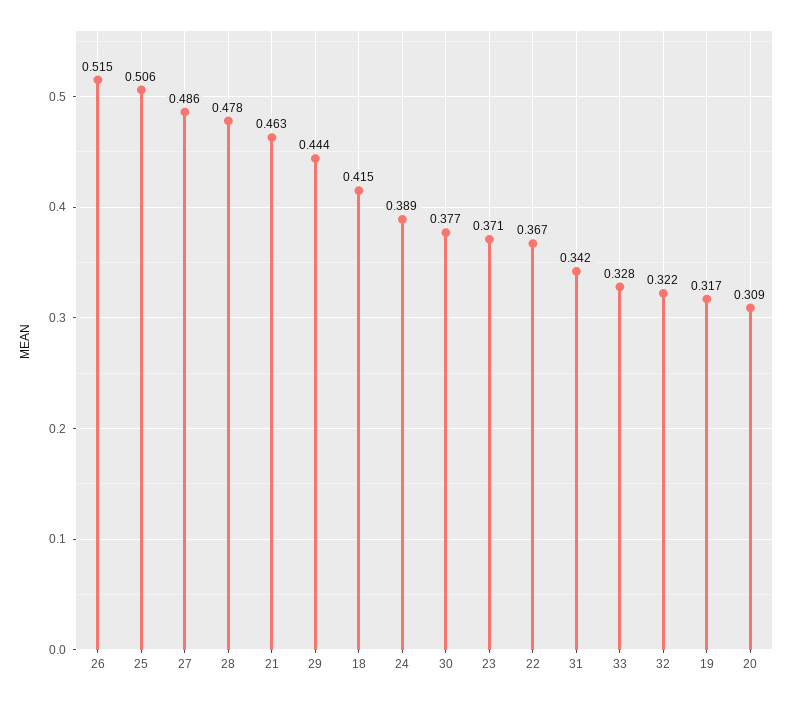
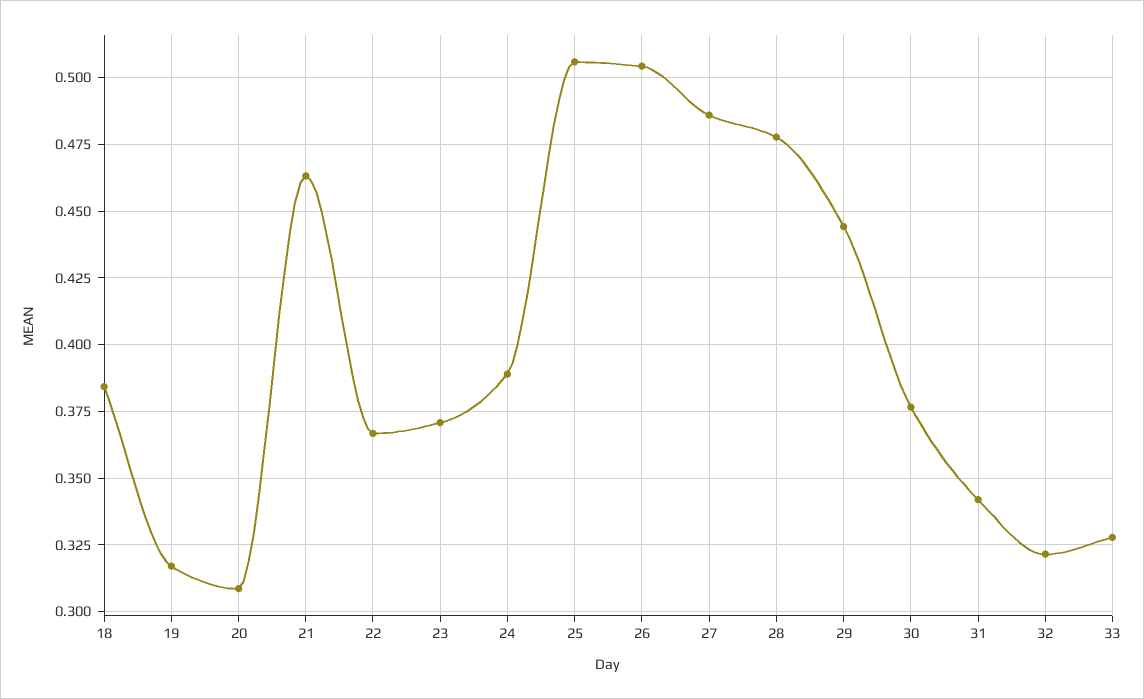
26: 0.515 -> 0.505
18: 0.415 -> 0.385

